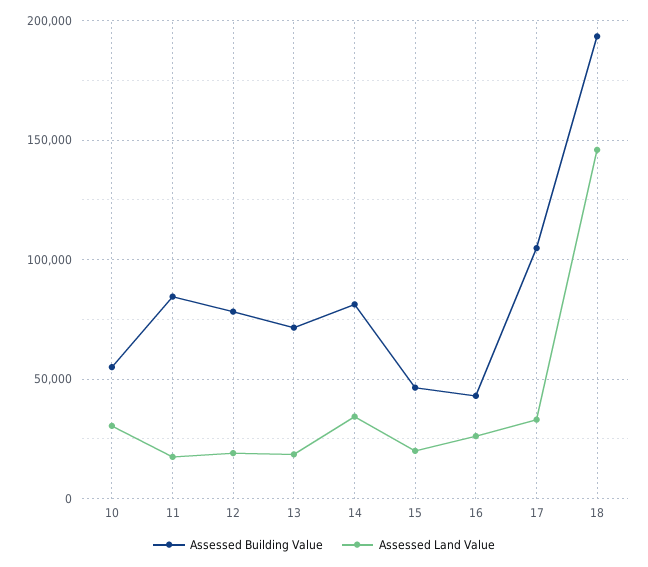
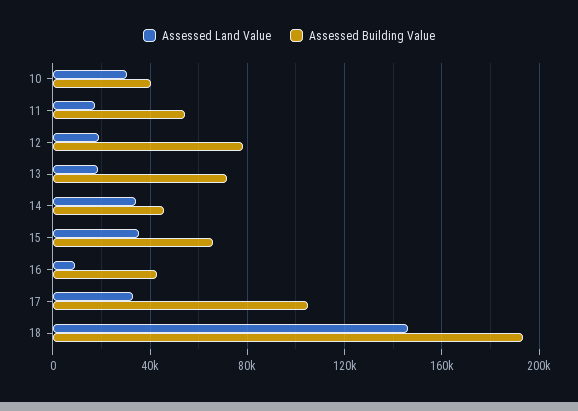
Assessed Building Value, 10: 55000 -> 40000
Assessed Building Value, 11: 85000 -> 55000
Assessed Building Value, 14: 80000 -> 45000
Assessed Building Value, 15: 45000 -> 65000
Assessed Land Value, 15: 20000 -> 35000
Assessed Land Value, 16: 25000 -> 10000

